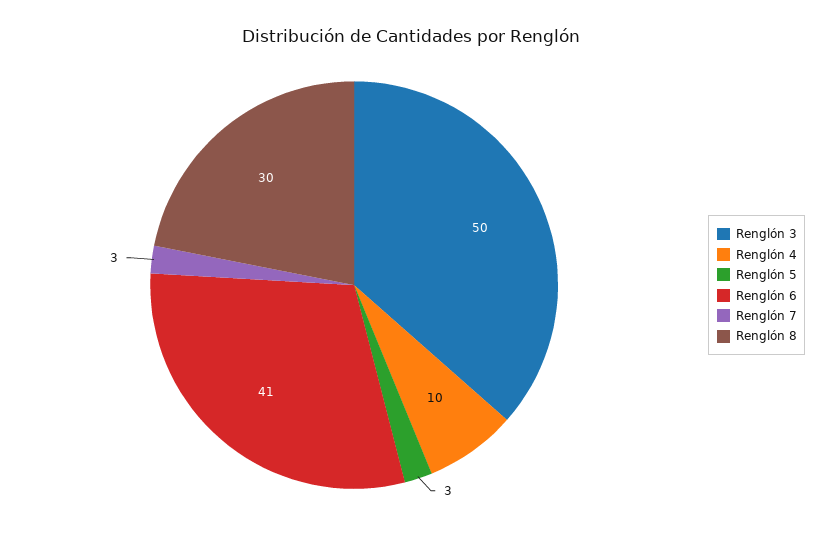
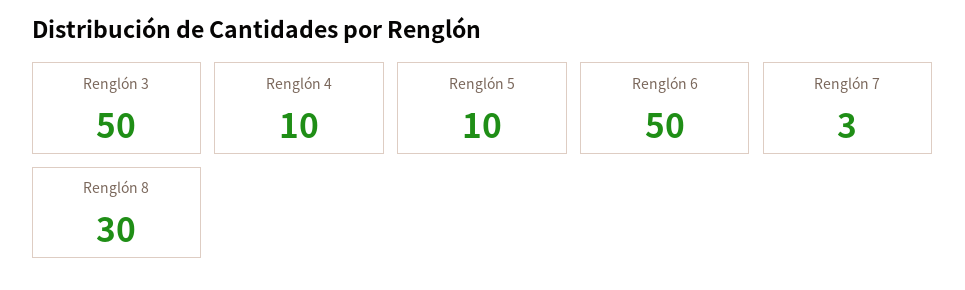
Renglón 5: 3 -> 10
Renglón 6: 41 -> 50

